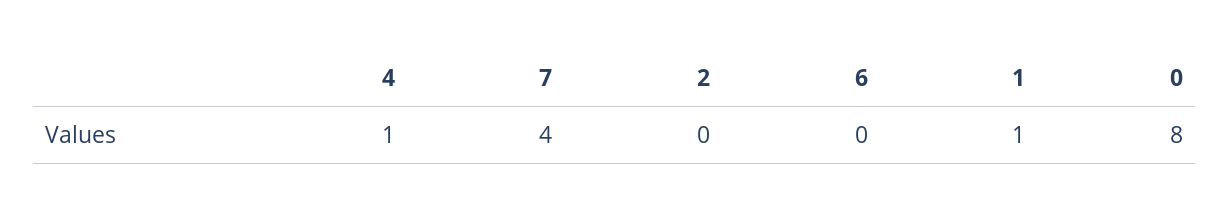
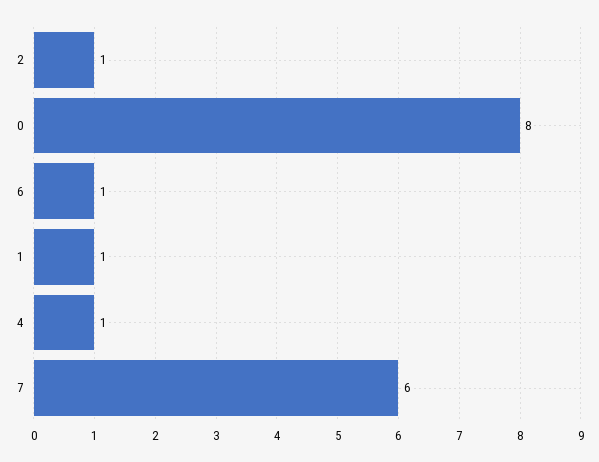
7: 4 -> 6
2: 0 -> 1
6: 0 -> 1

